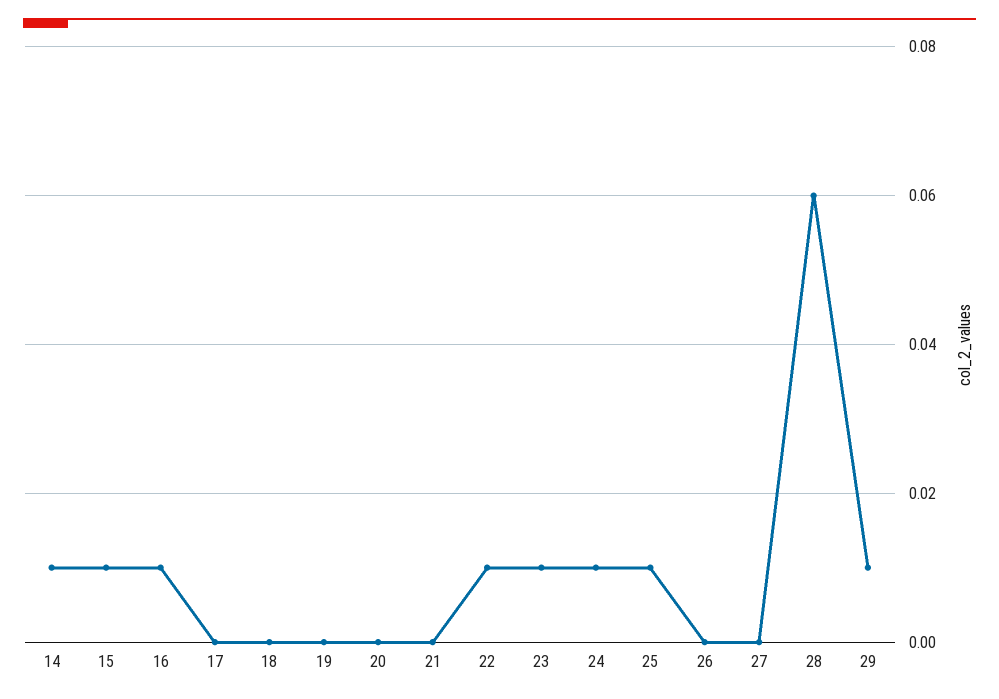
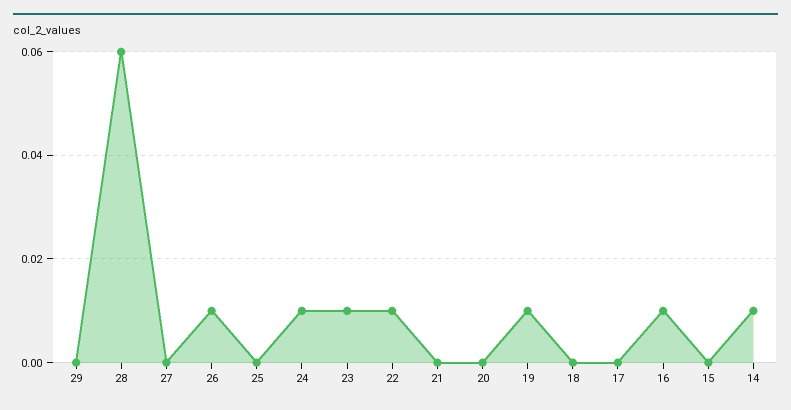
15: 0.01 -> 0
19: 0 -> 0.01
25: 0.01 -> 0
26: 0 -> 0.01
29: 0.01 -> 0

